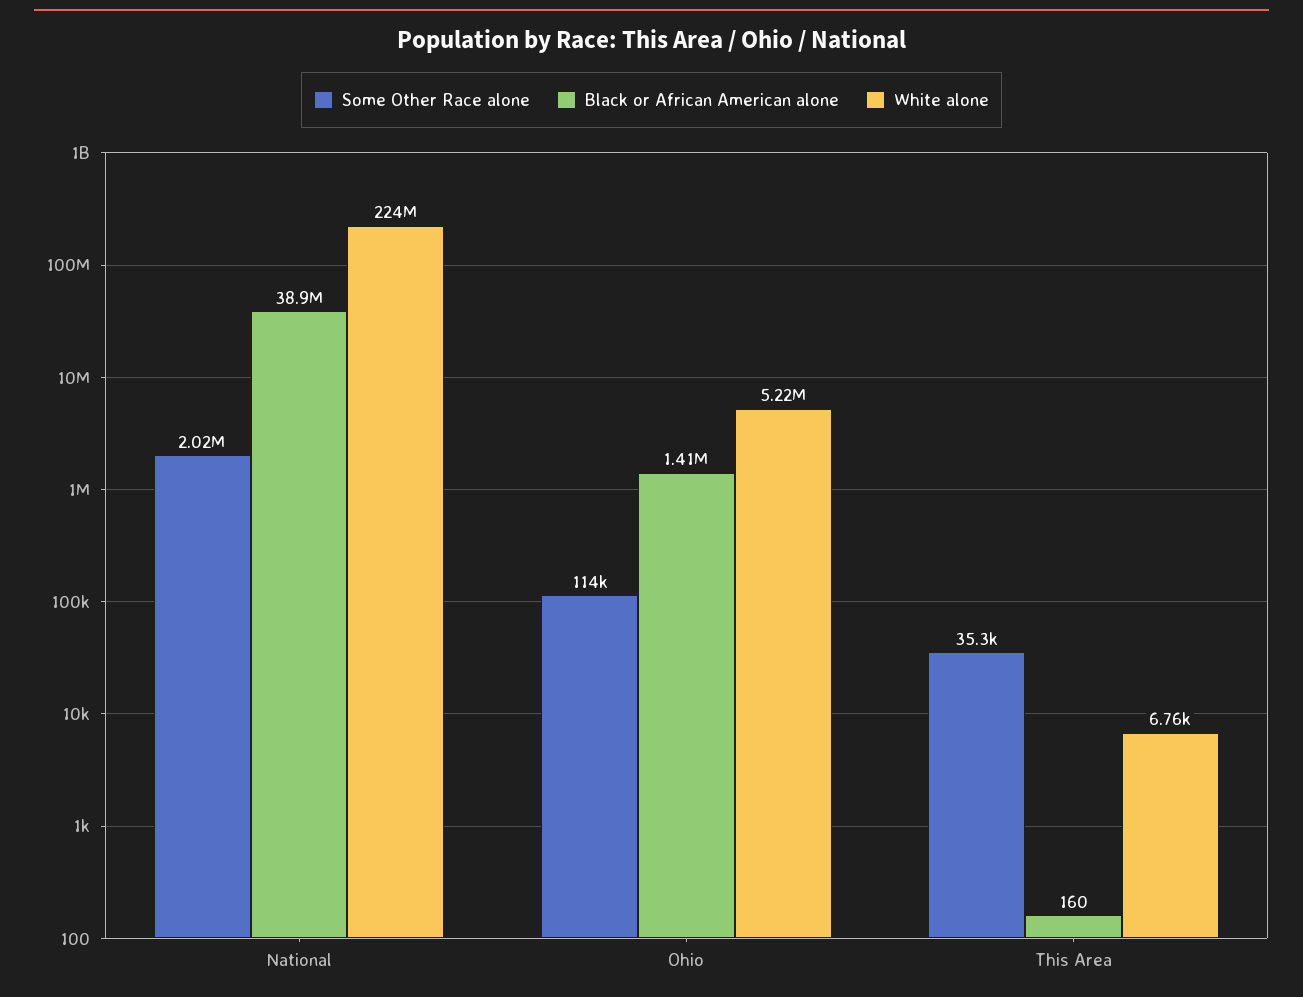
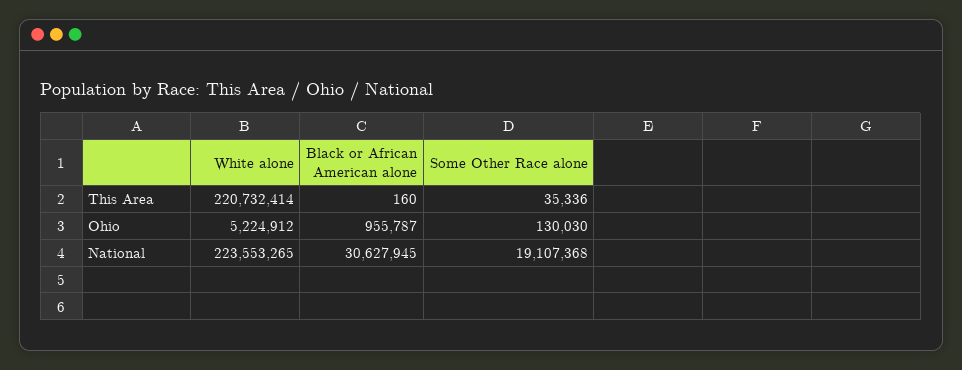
Some Other Race alone, National: 2020000 -> 19107368
Black or African American alone, National: 38900000 -> 30627945
Some Other Race alone, Ohio: 114000 -> 130030
Black or African American alone, Ohio: 1410000 -> 955787
White alone, This Area: 6760 -> 220732414

